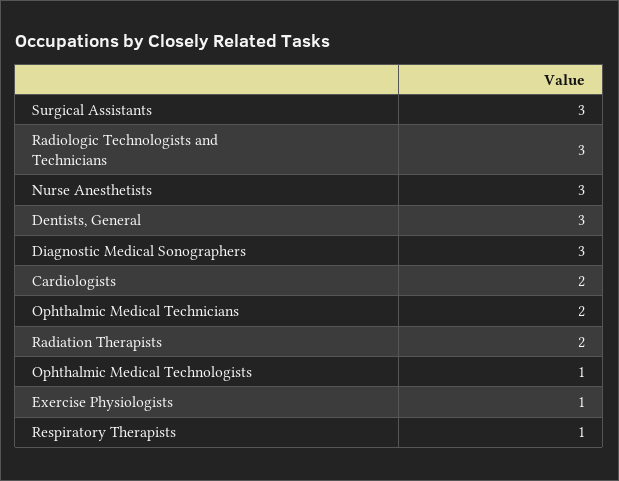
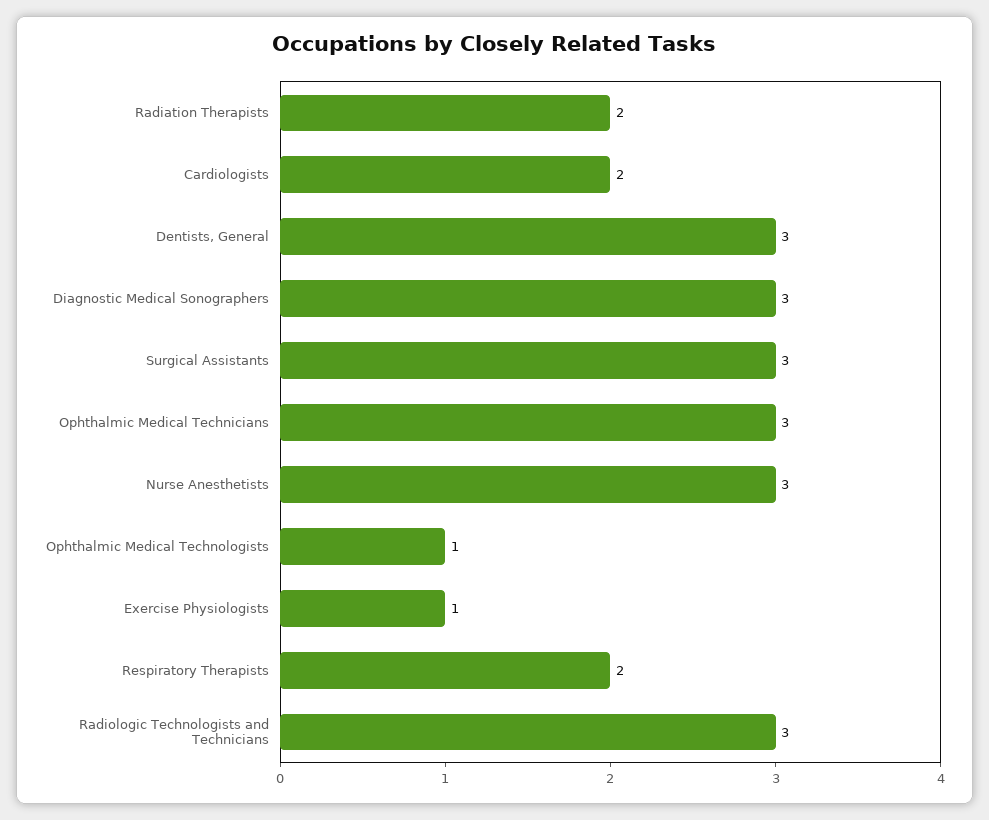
Ophthalmic Medical Technicians: 2 -> 3
Respiratory Therapists: 1 -> 2

